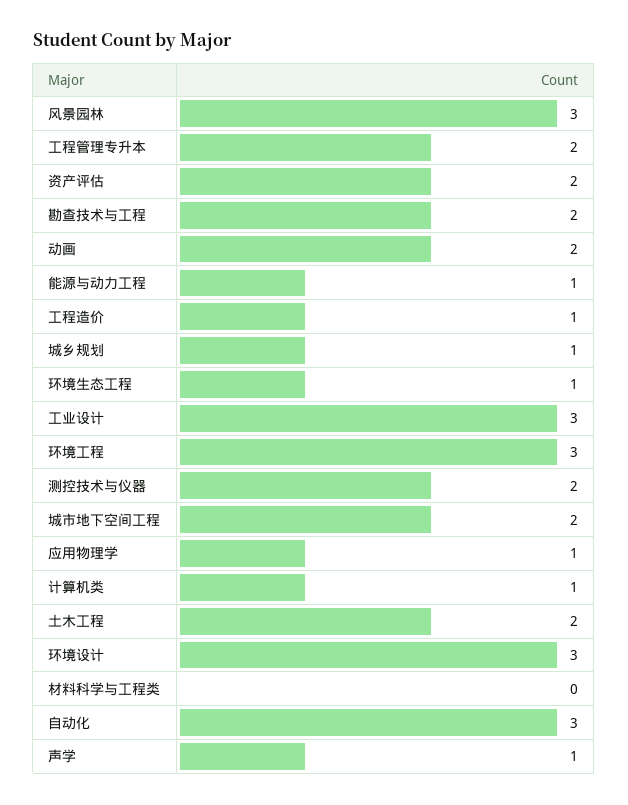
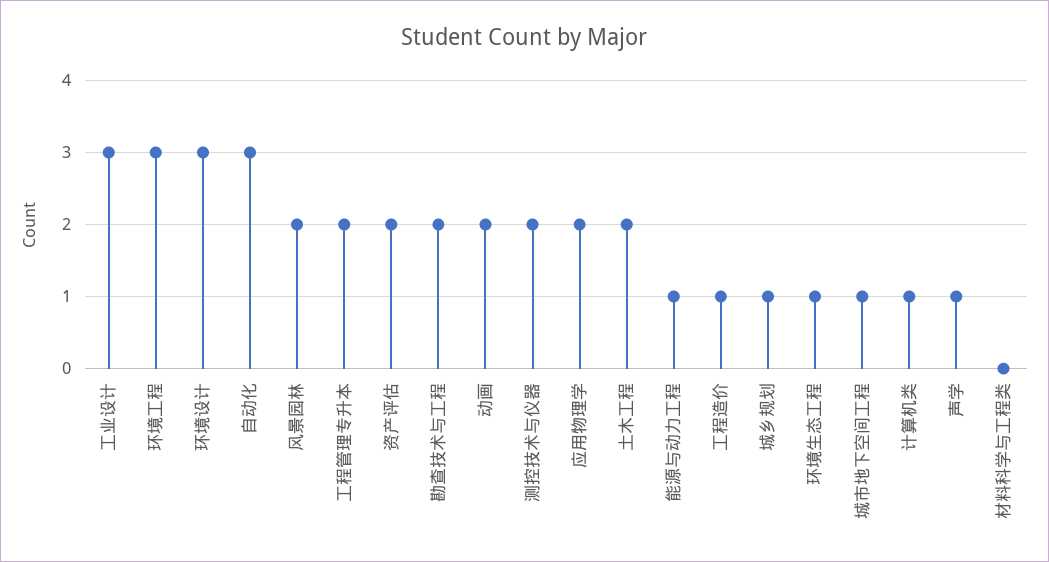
风景园林: 3 -> 2
城市地下空间工程: 2 -> 1
应用物理学: 1 -> 2

